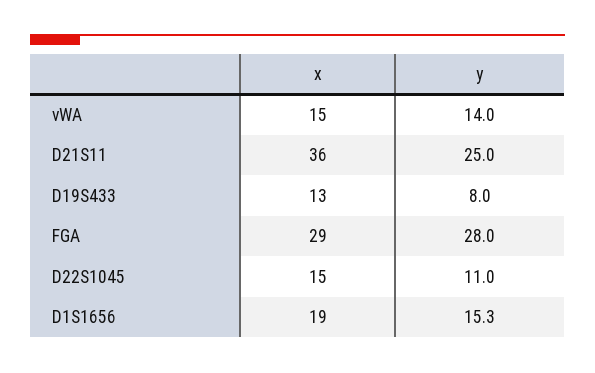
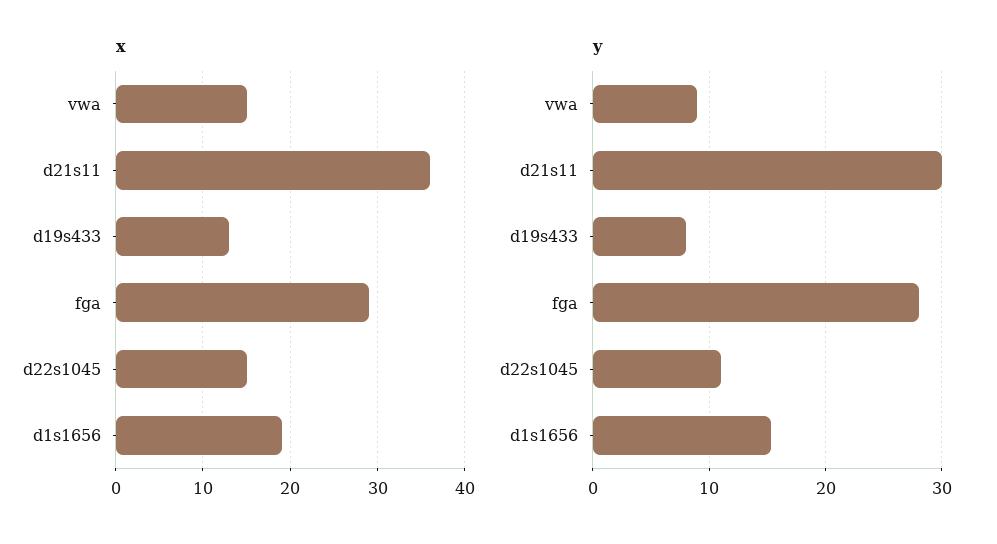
y, vWA: 14 -> 9
y, D21S11: 25 -> 30

